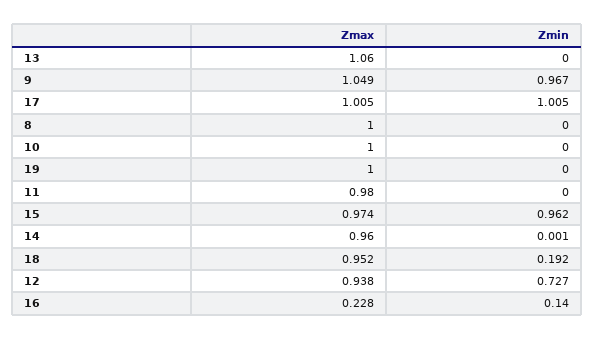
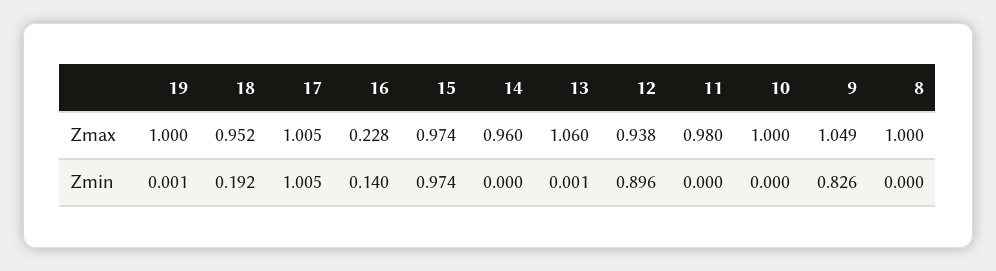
Zmin, 13: 0 -> 0.001
Zmin, 9: 0.967 -> 0.826
Zmin, 19: 0 -> 0.001
Zmin, 15: 0.962 -> 0.974
Zmin, 14: 0.001 -> 0
Zmin, 12: 0.727 -> 0.896

